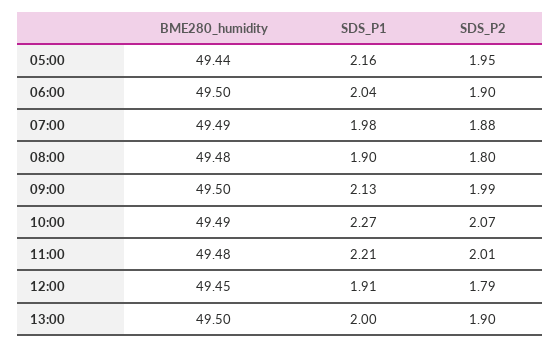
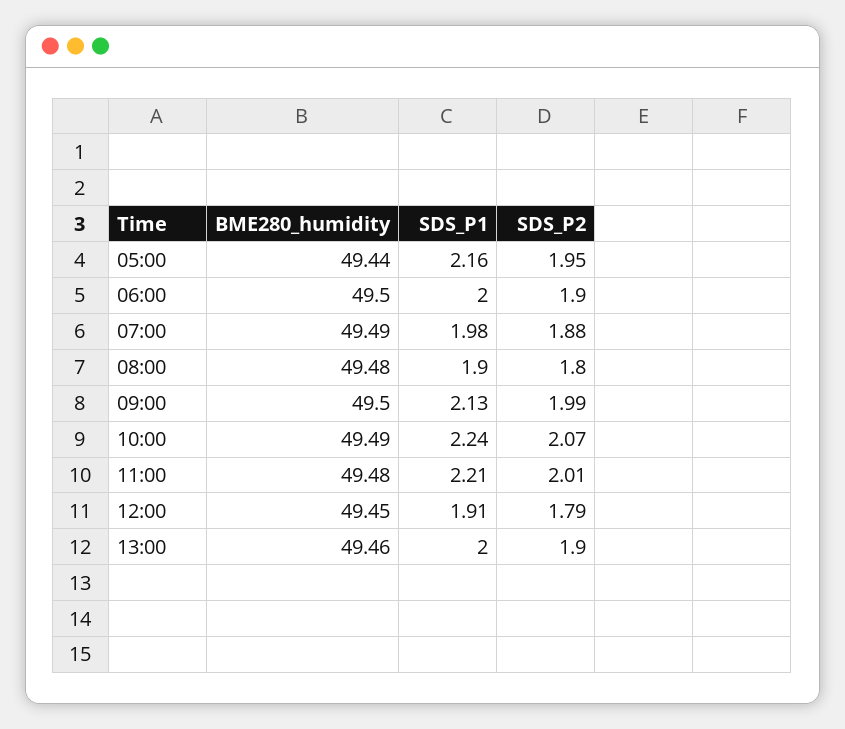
SDS_P1, 06:00: 2.04 -> 2
SDS_P1, 10:00: 2.27 -> 2.24
BME280_humidity, 13:00: 49.5 -> 49.46

